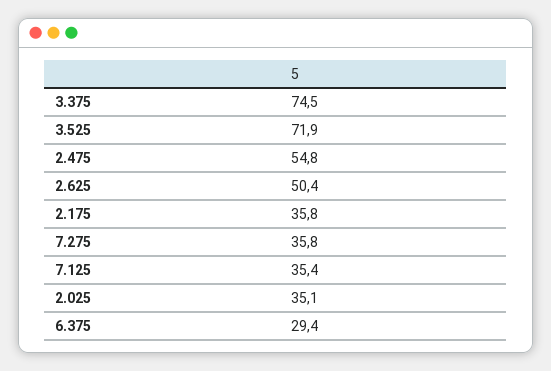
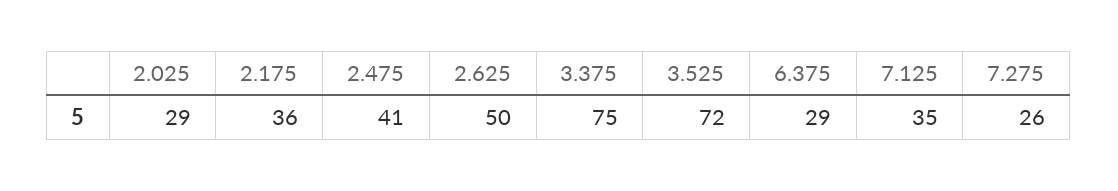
2.475: 54.8 -> 41
7.275: 35.8 -> 26
2.025: 35.1 -> 29

